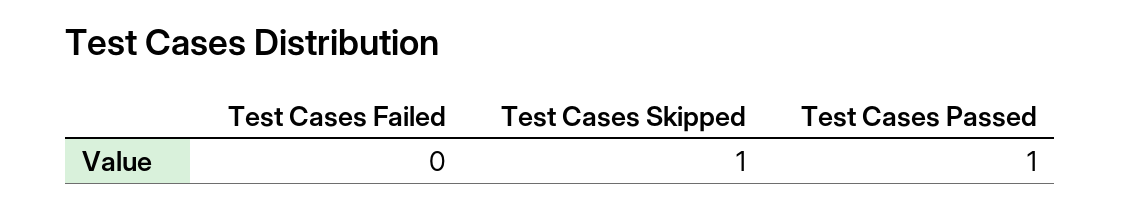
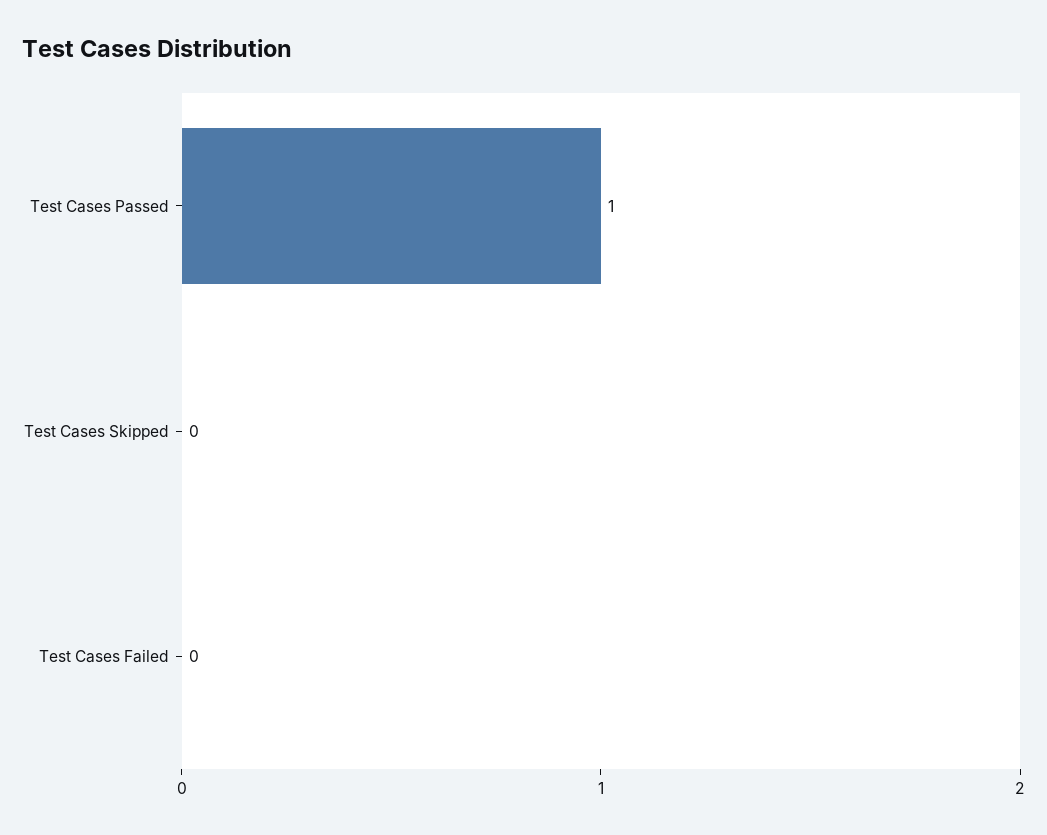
Test Cases Skipped: 1 -> 0

